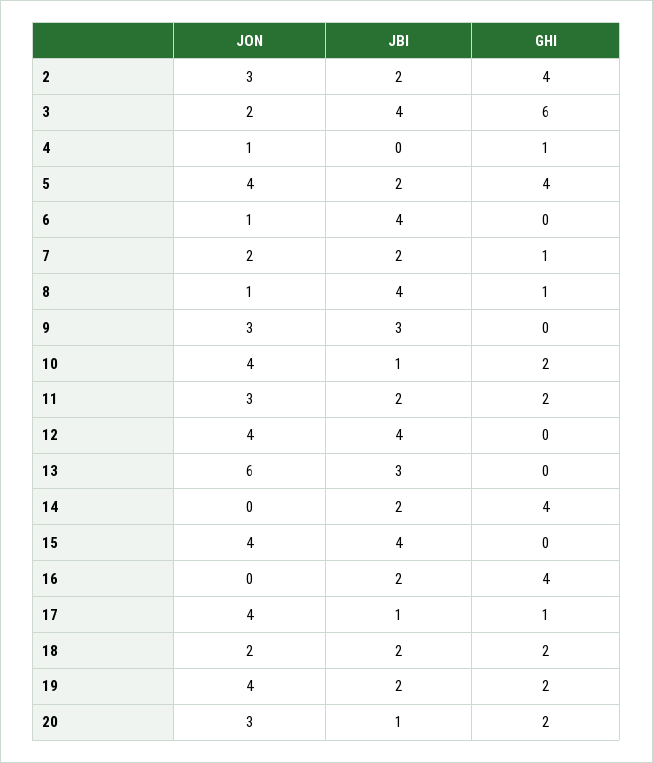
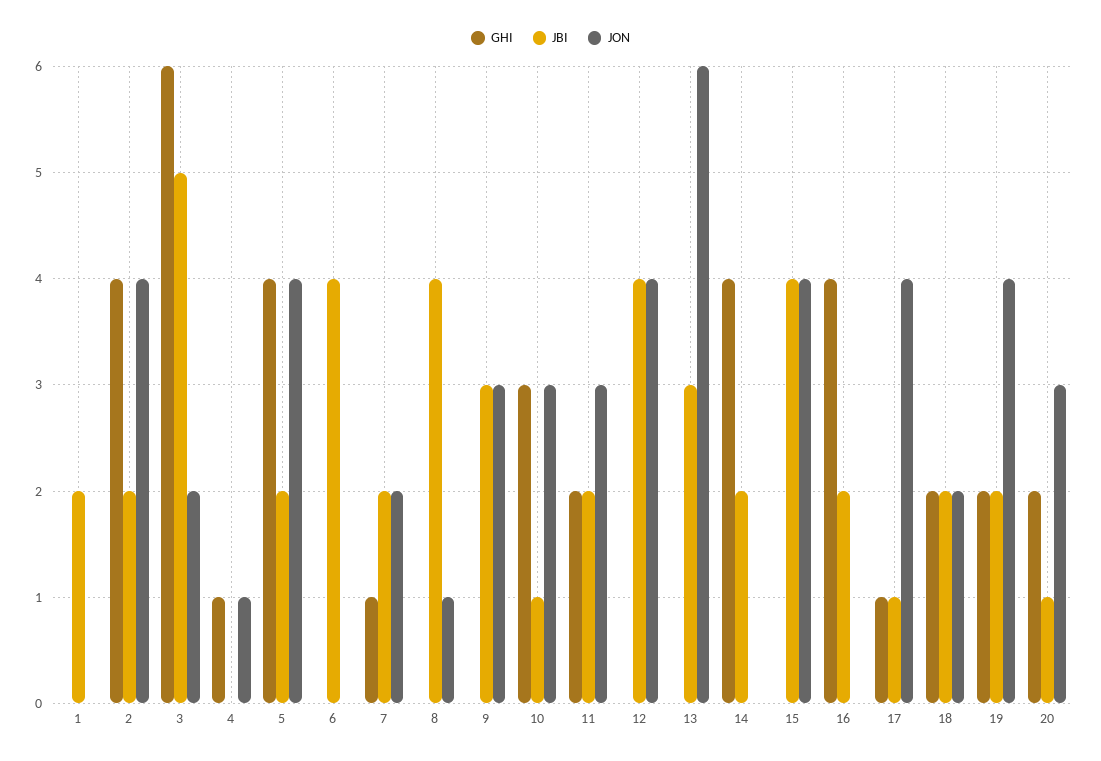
JON, 2: 3 -> 4
JBI, 3: 4 -> 5
JON, 6: 1 -> 0
GHI, 8: 1 -> 0
JON, 10: 4 -> 3
GHI, 10: 2 -> 3
GHI, 1: none -> 0
JBI, 1: none -> 2
JON, 1: none -> 0

